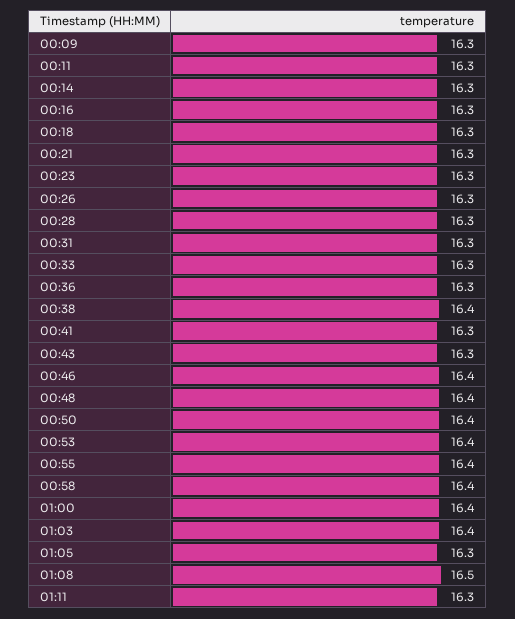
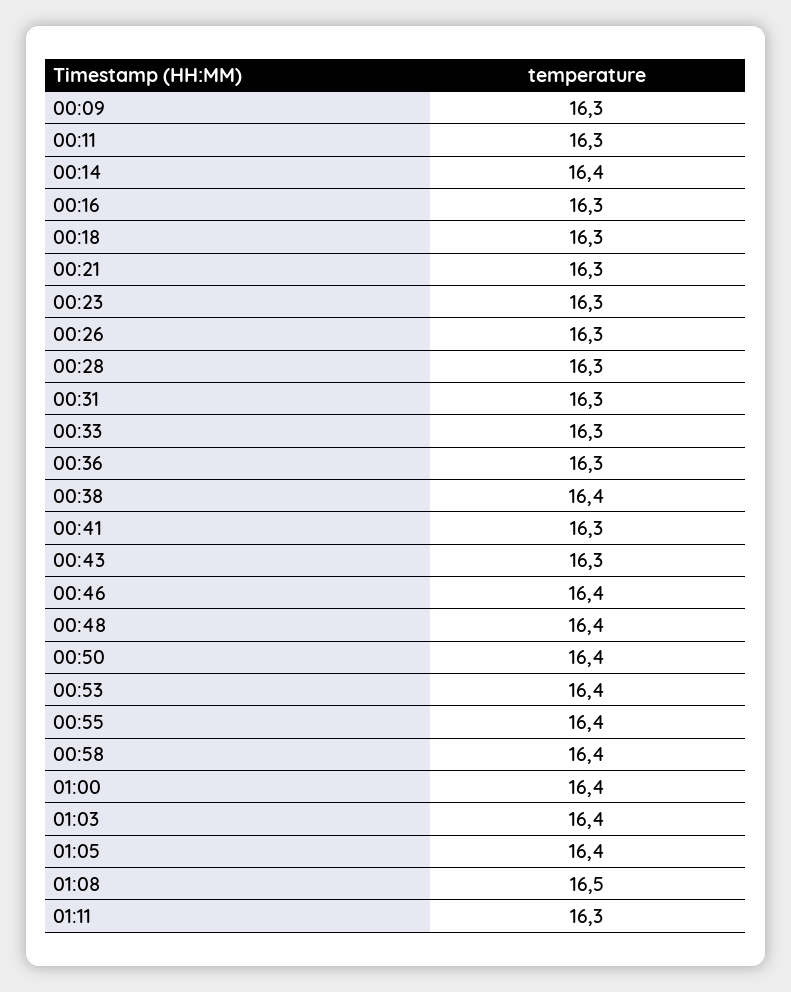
00:14: 16.3 -> 16.4
01:05: 16.3 -> 16.4

